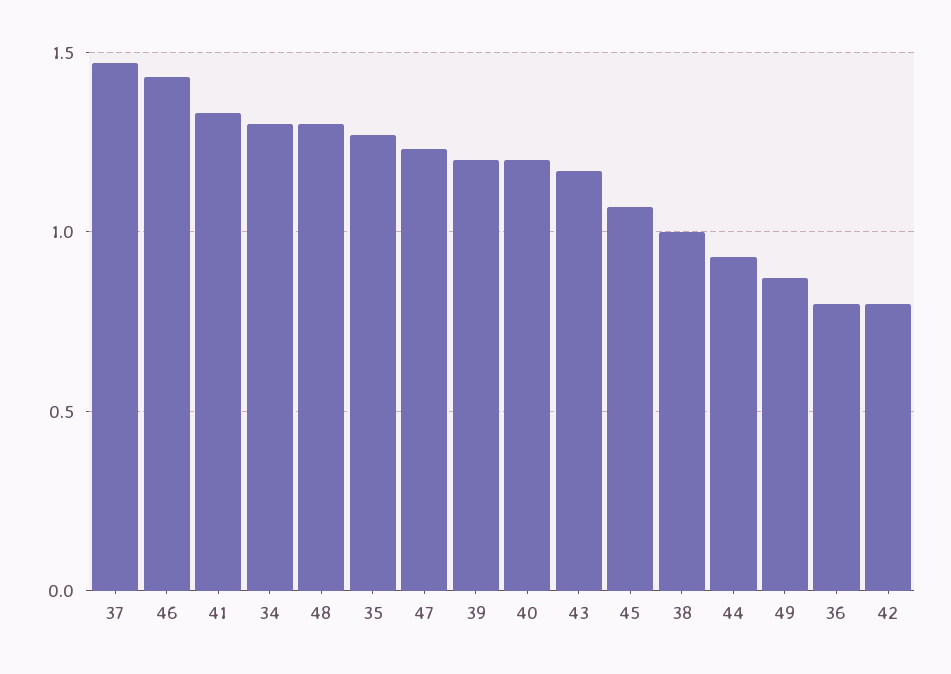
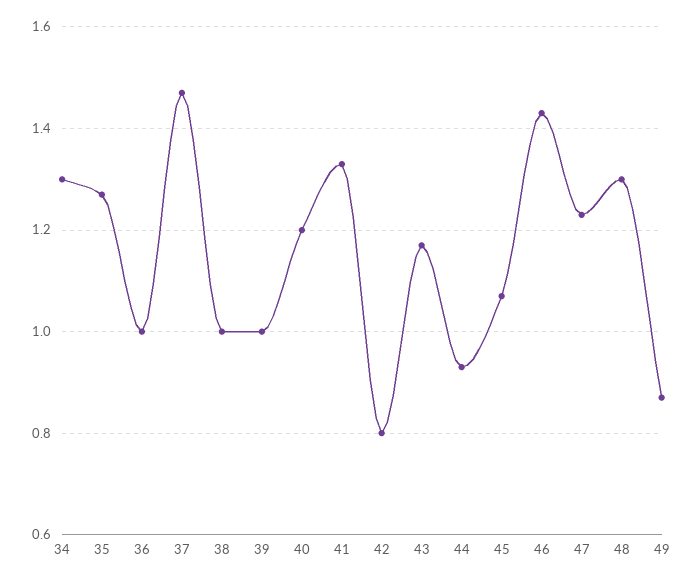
39: 1.2 -> 1
36: 0.8 -> 1

